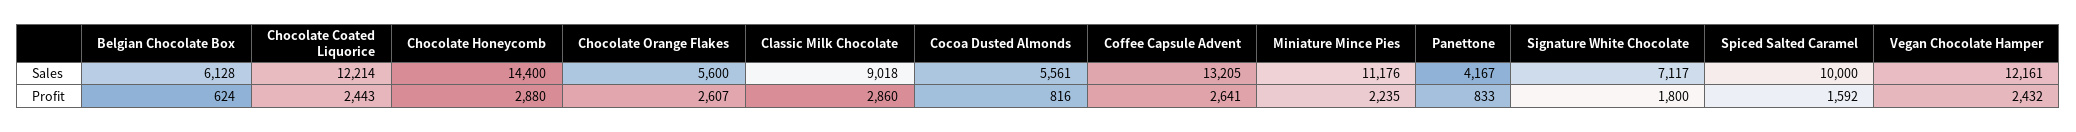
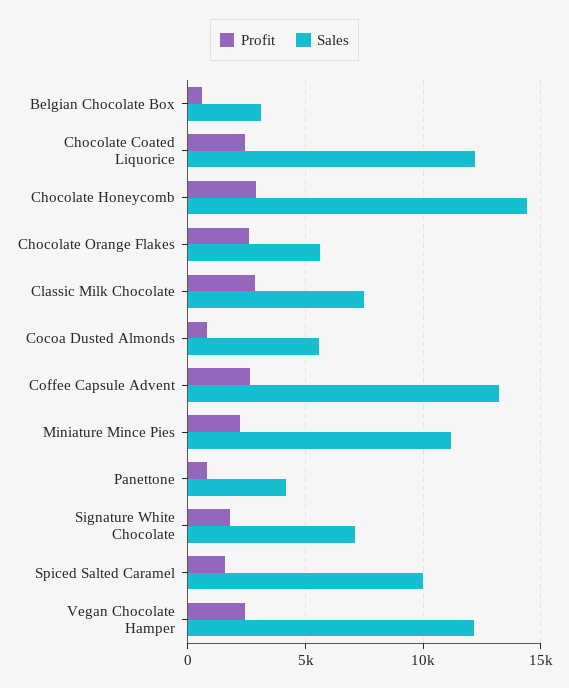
Sales, Belgian Chocolate Box: 6128 -> 3000
Sales, Classic Milk Chocolate: 9018 -> 7500

